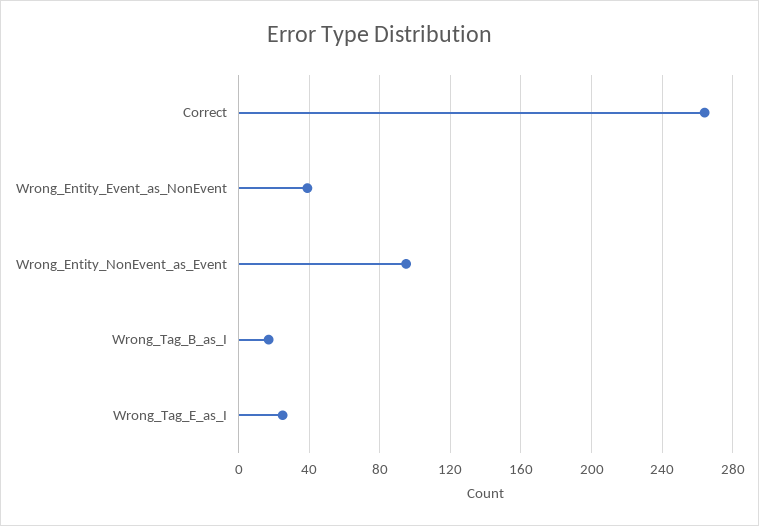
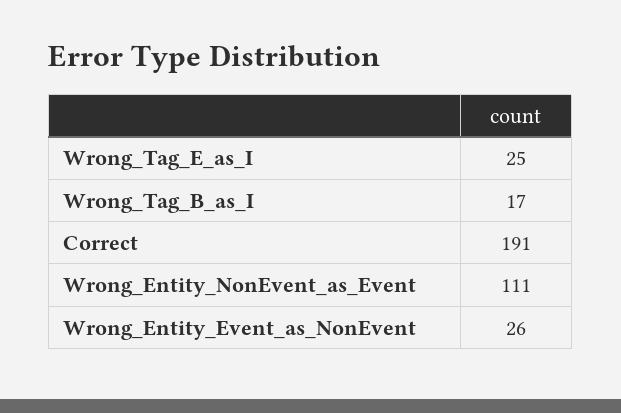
Correct: 265 -> 191
Wrong_Entity_Event_as_NonEvent: 40 -> 26
Wrong_Entity_NonEvent_as_Event: 95 -> 111

